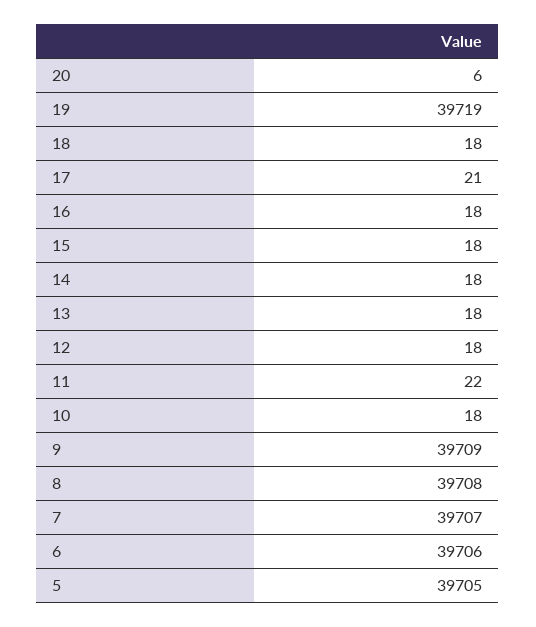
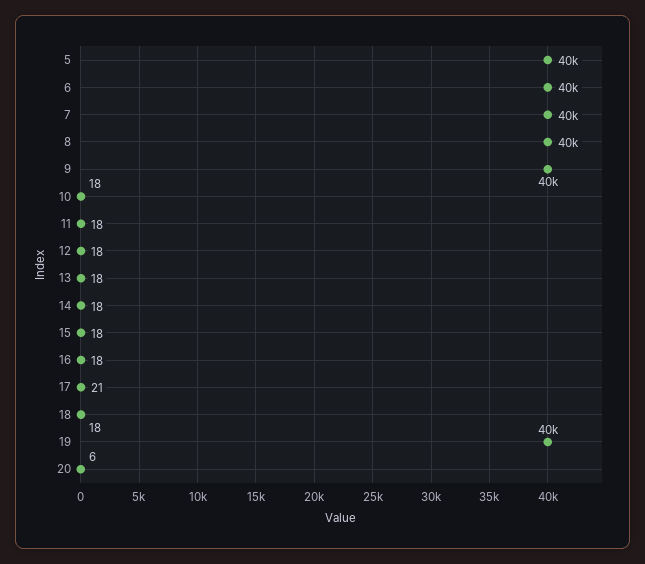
11: 22 -> 18

